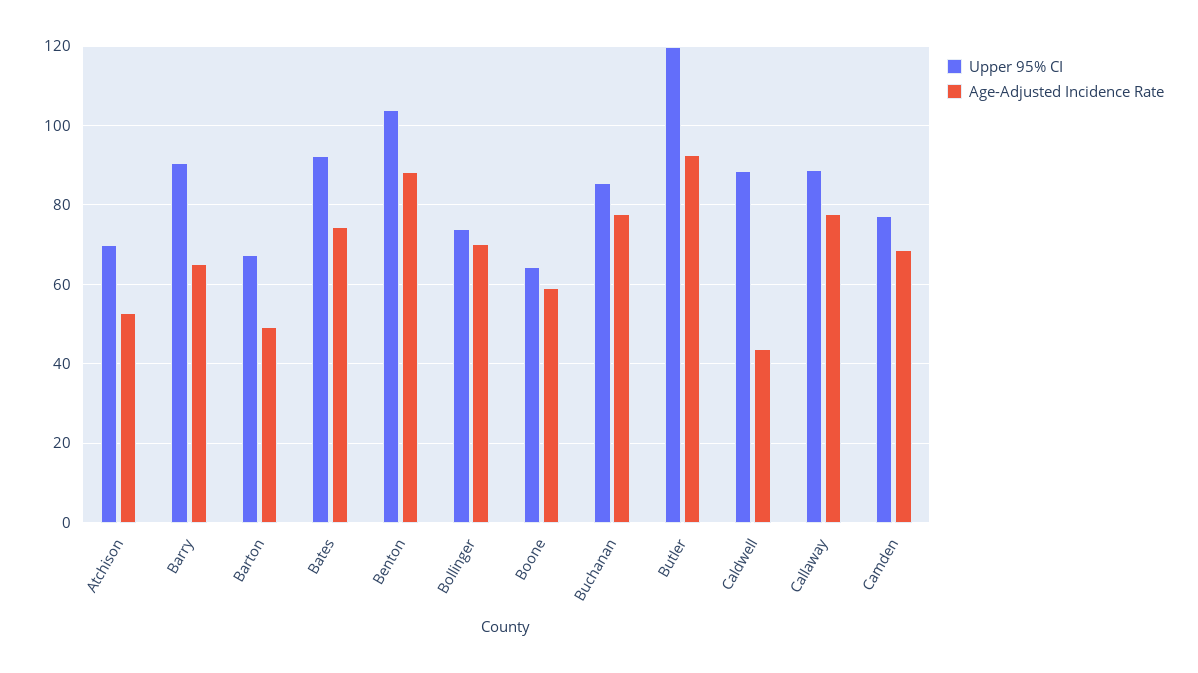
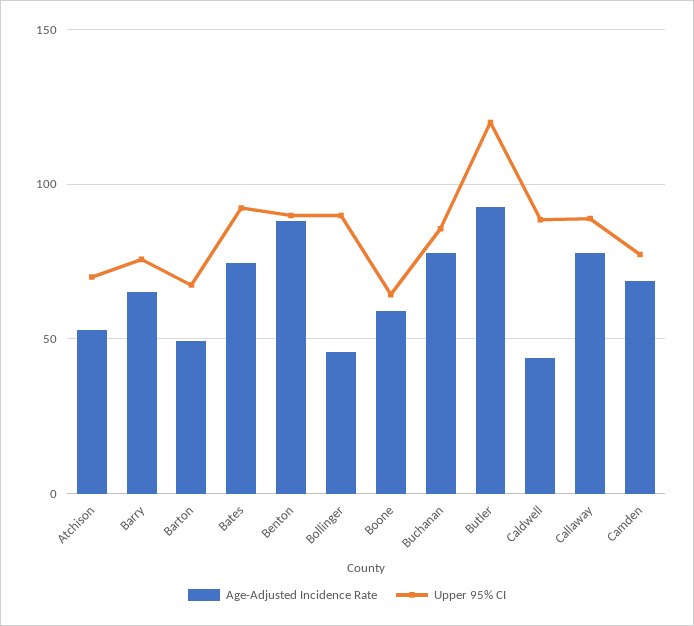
Upper 95% CI, Barry: 90 -> 75
Upper 95% CI, Benton: 104 -> 90
Upper 95% CI, Bollinger: 74 -> 90
Age-Adjusted Incidence Rate, Bollinger: 70 -> 45

